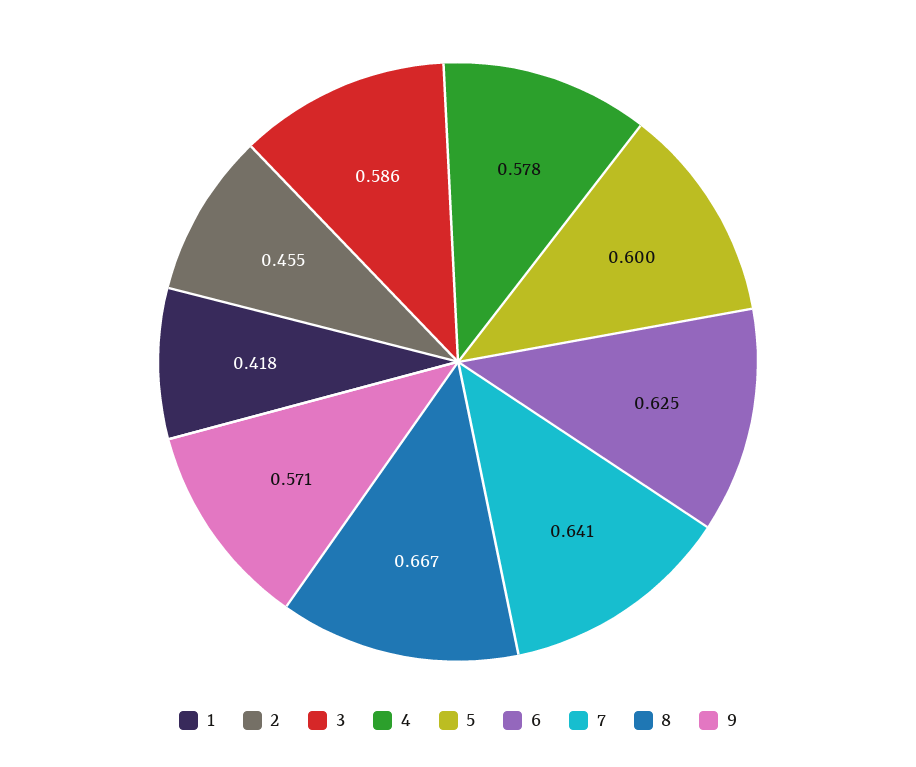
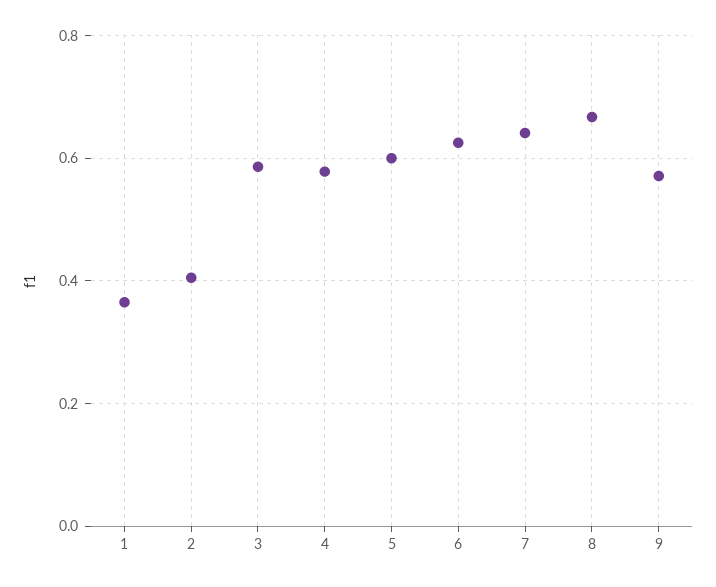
1: 0.418 -> 0.36
2: 0.455 -> 0.4

